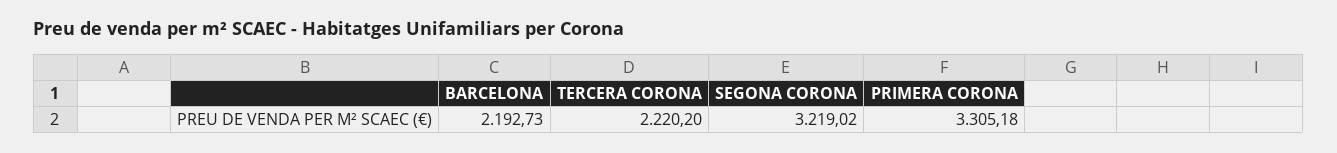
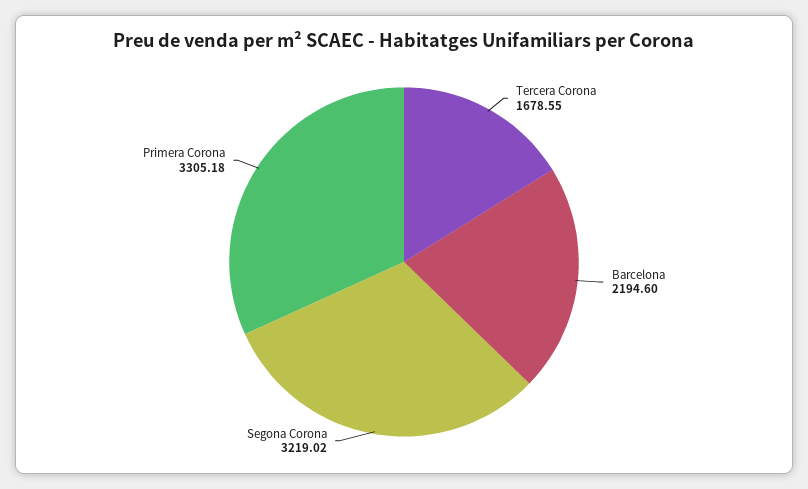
BARCELONA: 2192.73 -> 2194.6
TERCERA CORONA: 2220.2 -> 1678.55

